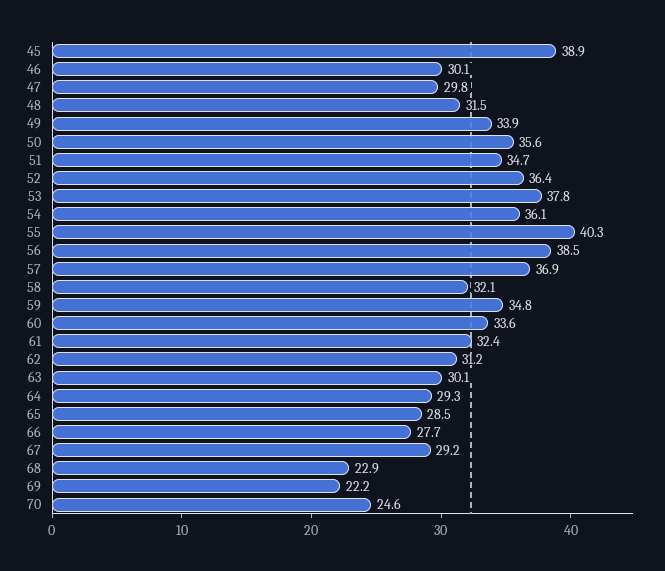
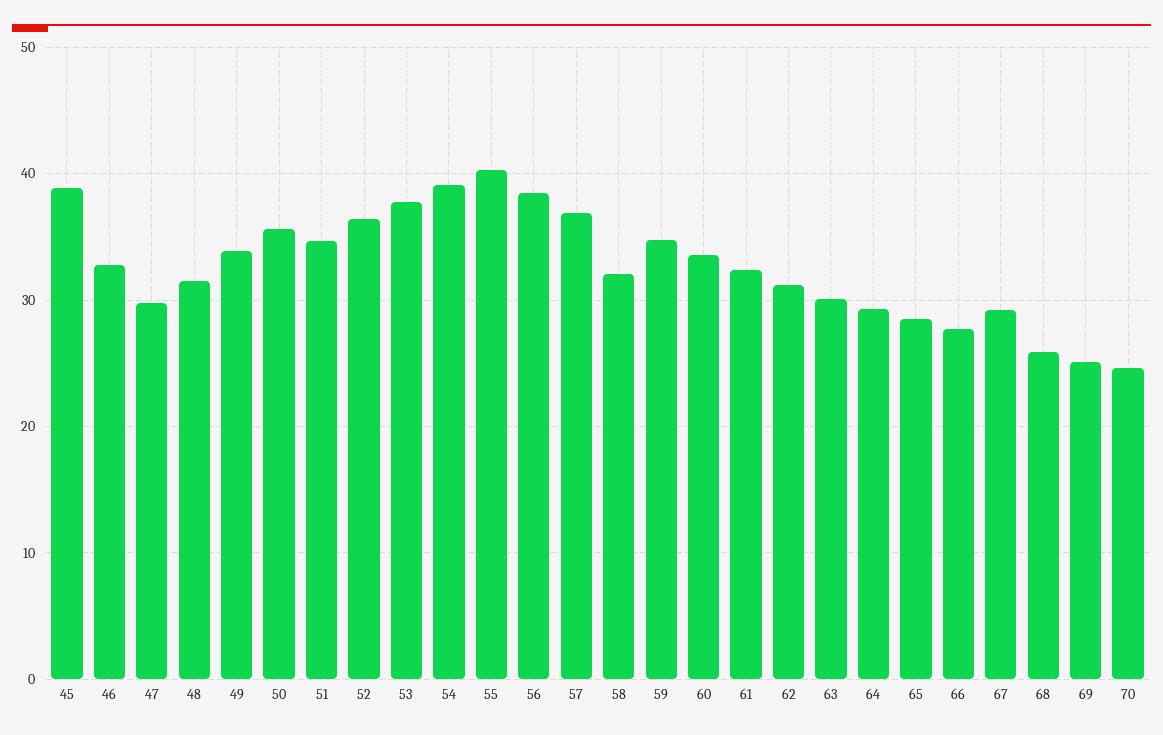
46: 30.1 -> 33
54: 36.1 -> 39
68: 22.9 -> 26
69: 22.2 -> 25

